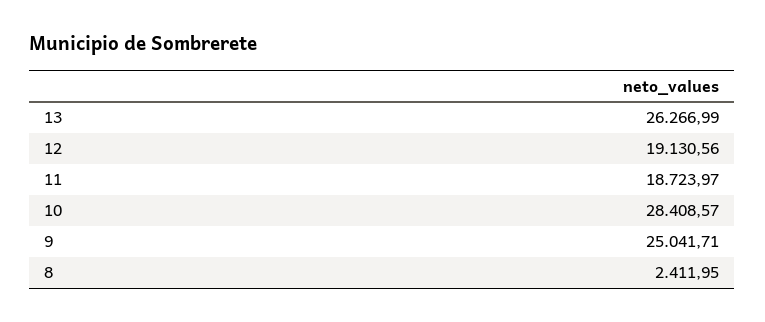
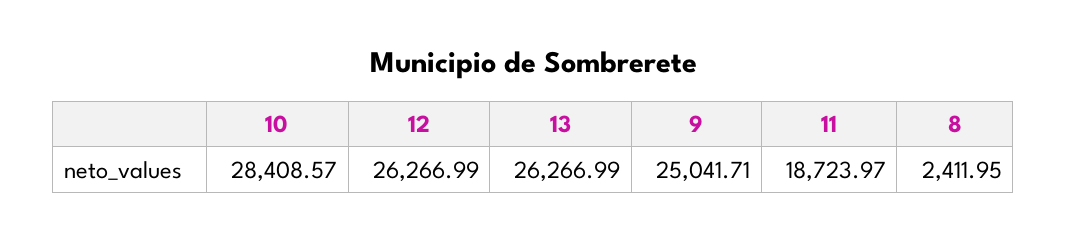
12: 19130.56 -> 26266.99

